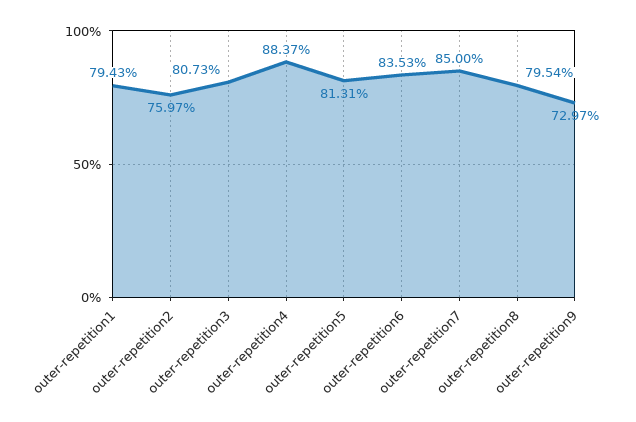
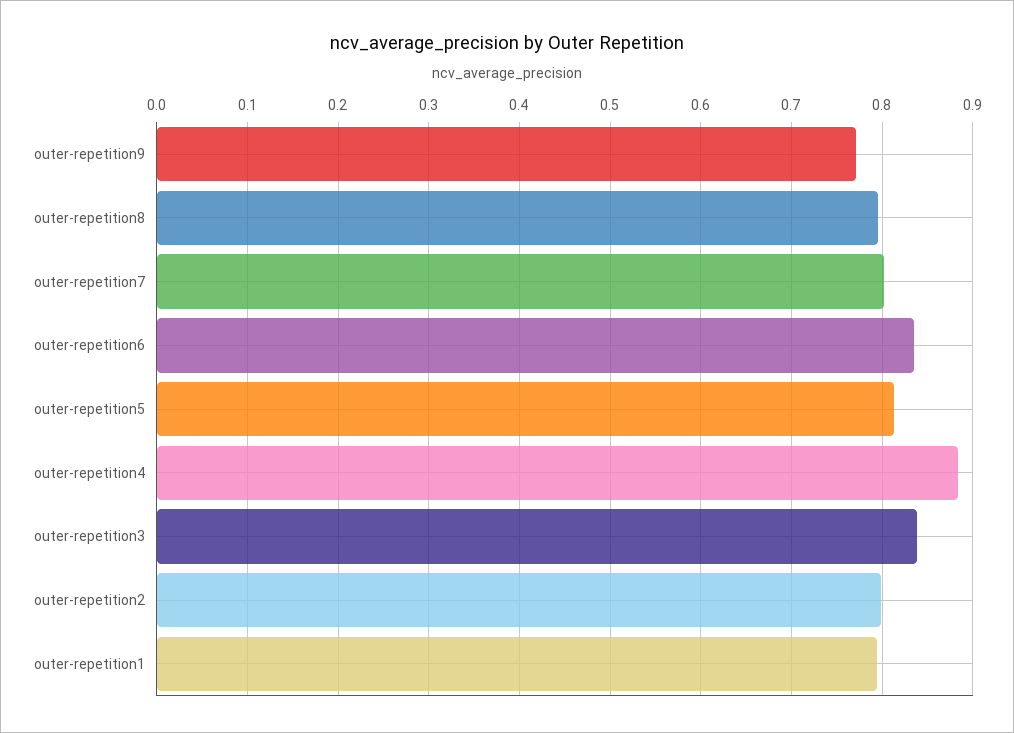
outer-repetition2: 0.7597 -> 0.8
outer-repetition3: 0.8073 -> 0.84
outer-repetition7: 0.85 -> 0.8
outer-repetition9: 0.7297 -> 0.77

